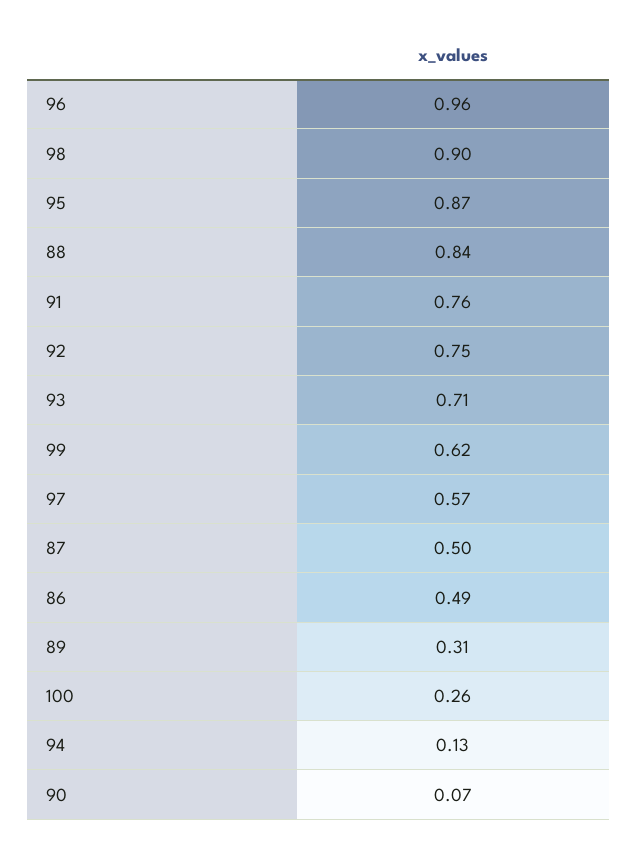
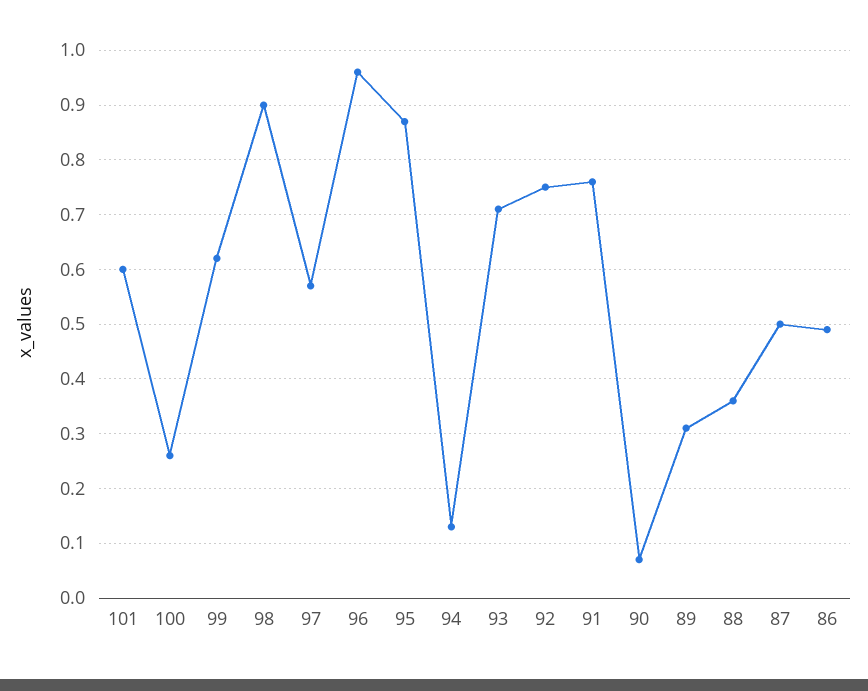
88: 0.84 -> 0.35
101: none -> 0.6

